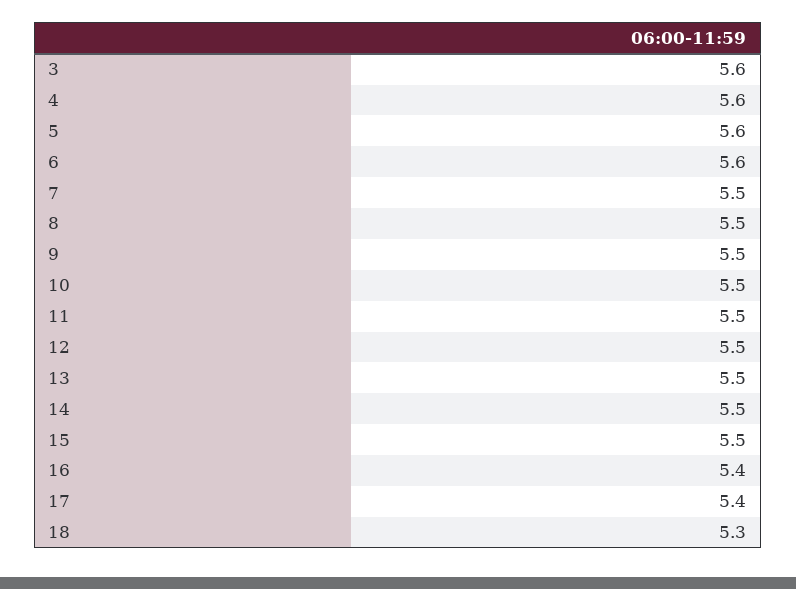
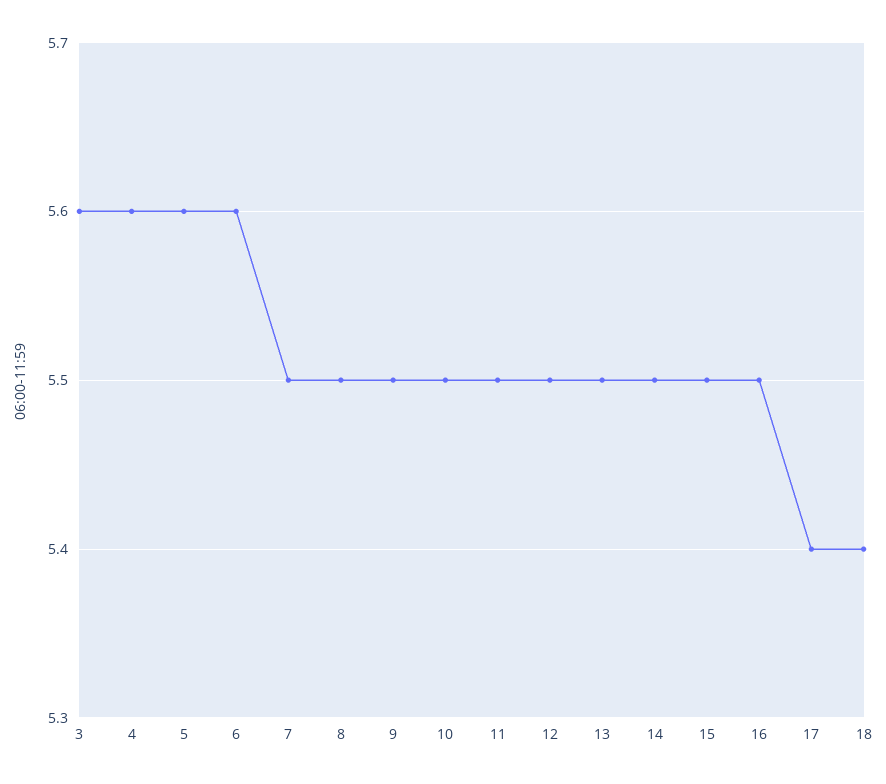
16: 5.4 -> 5.5
18: 5.3 -> 5.4

